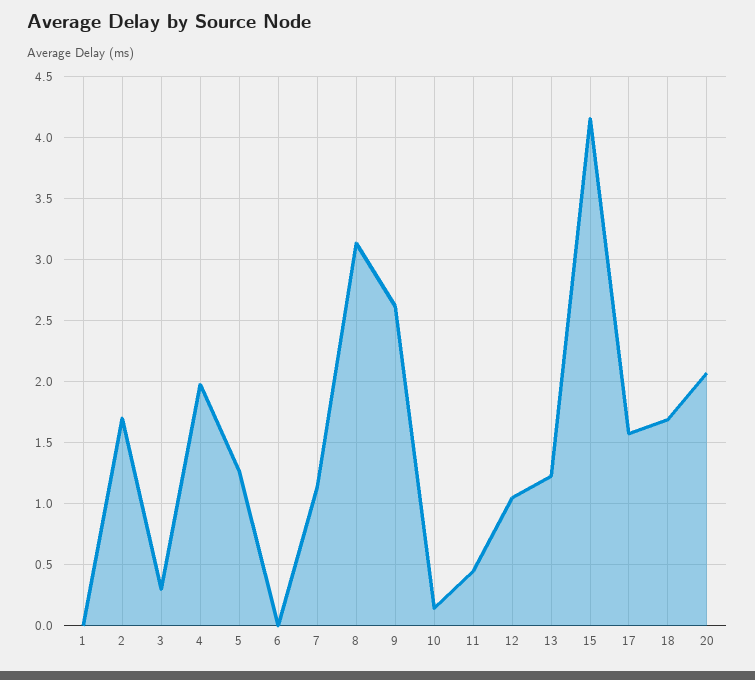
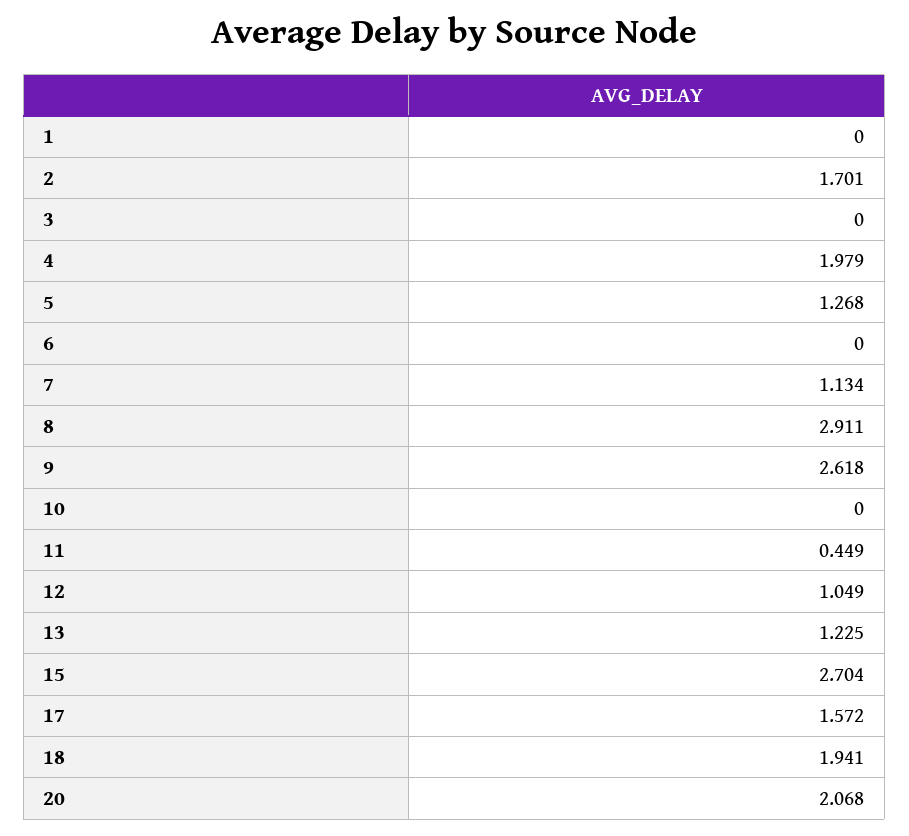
3: 0.3 -> 0
8: 3.15 -> 2.911
10: 0.15 -> 0
15: 4.15 -> 2.704
18: 1.7 -> 1.941

